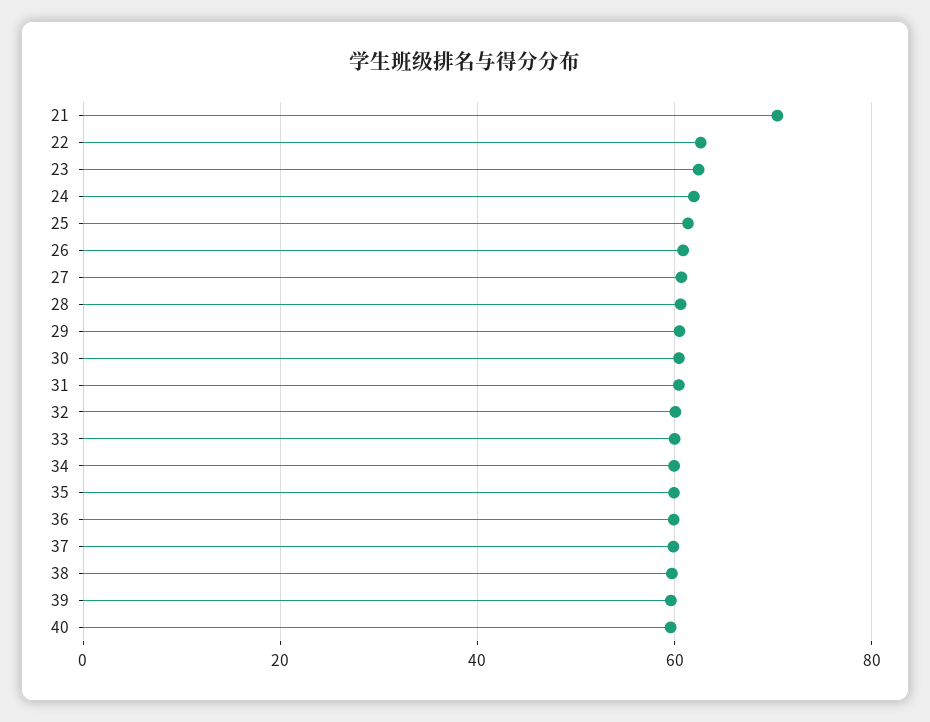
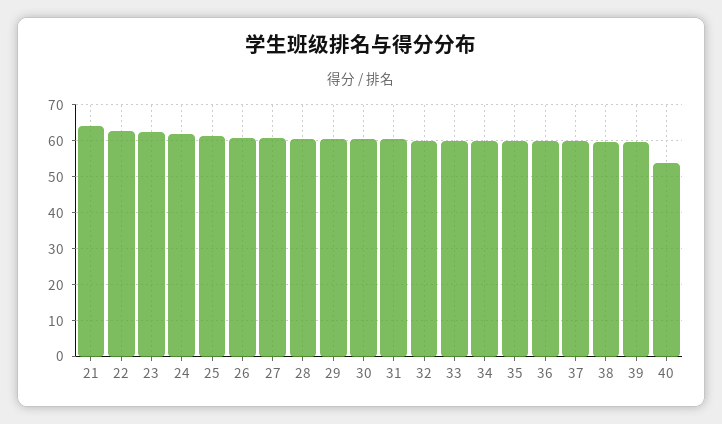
21: 70 -> 64
40: 60 -> 54

